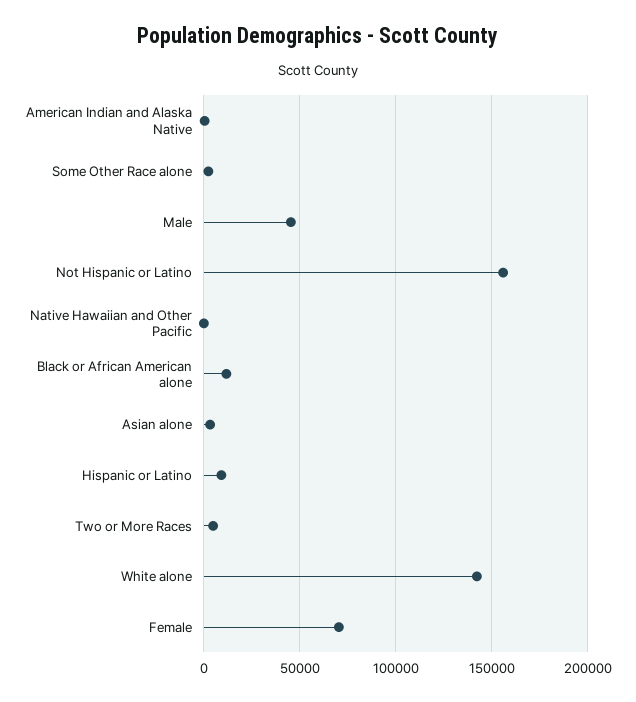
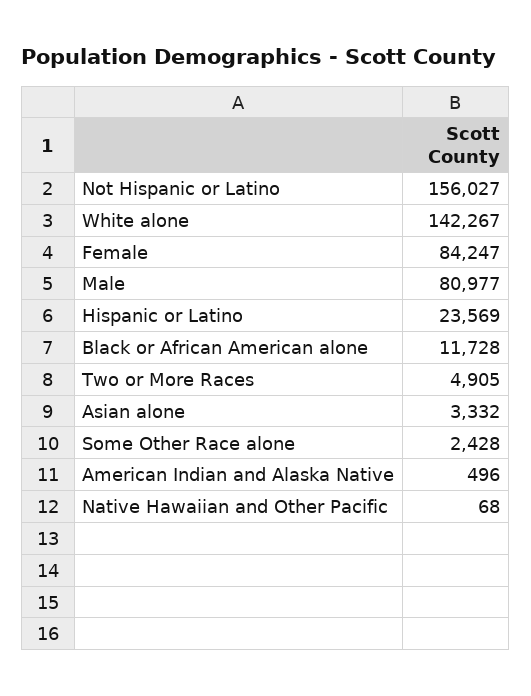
Male: 45000 -> 80977
Hispanic or Latino: 10000 -> 23569
Female: 70000 -> 84247

